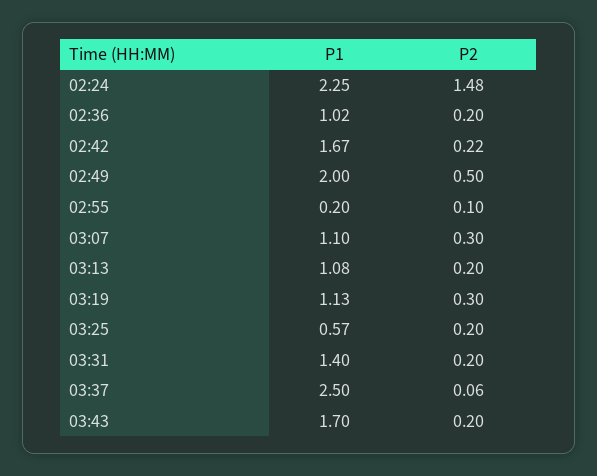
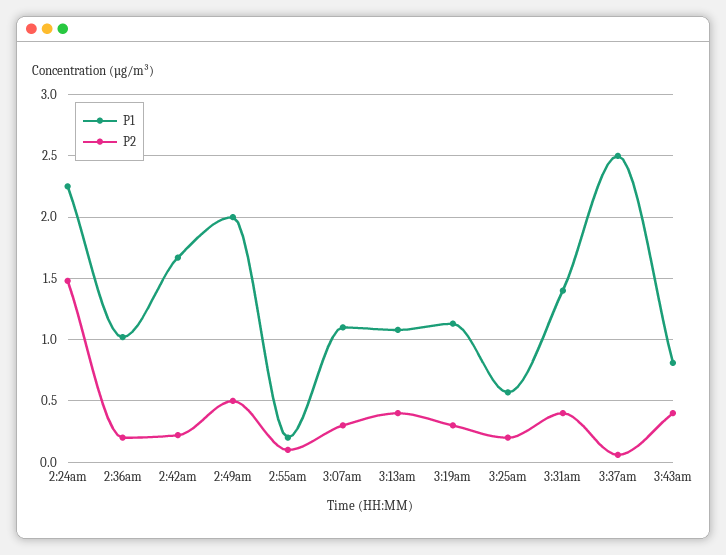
P2, 03:13: 0.2 -> 0.4
P2, 03:31: 0.2 -> 0.4
P1, 03:43: 1.7 -> 0.8
P2, 03:43: 0.2 -> 0.4

